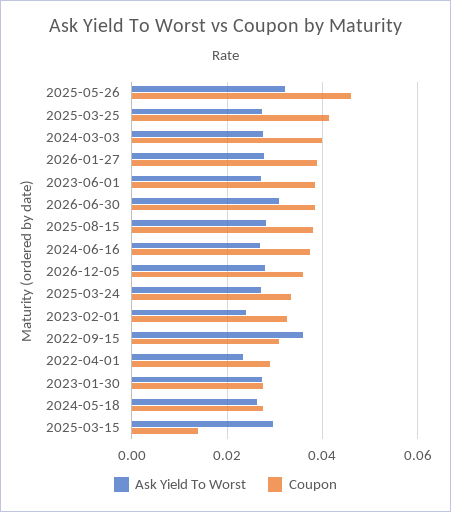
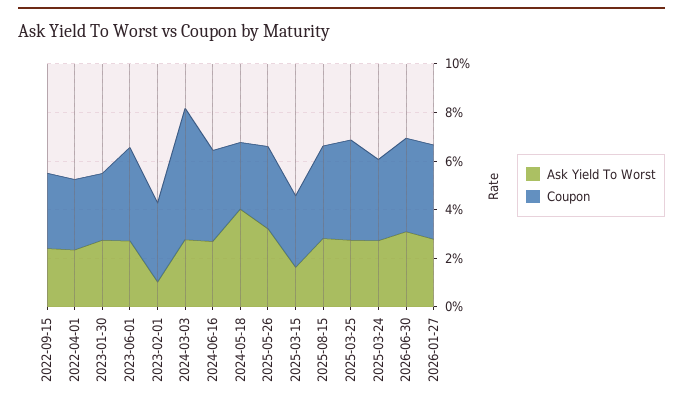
Coupon, 2025-05-26: 0.046 -> 0.035
Coupon, 2024-03-03: 0.04 -> 0.055
Ask Yield To Worst, 2026-12-05: 0.028 -> none
Coupon, 2026-12-05: 0.036 -> none
Ask Yield To Worst, 2023-02-01: 0.024 -> 0.01
Ask Yield To Worst, 2022-09-15: 0.036 -> 0.025
Ask Yield To Worst, 2024-05-18: 0.026 -> 0.04
Ask Yield To Worst, 2025-03-15: 0.03 -> 0.015
Coupon, 2025-03-15: 0.014 -> 0.03

